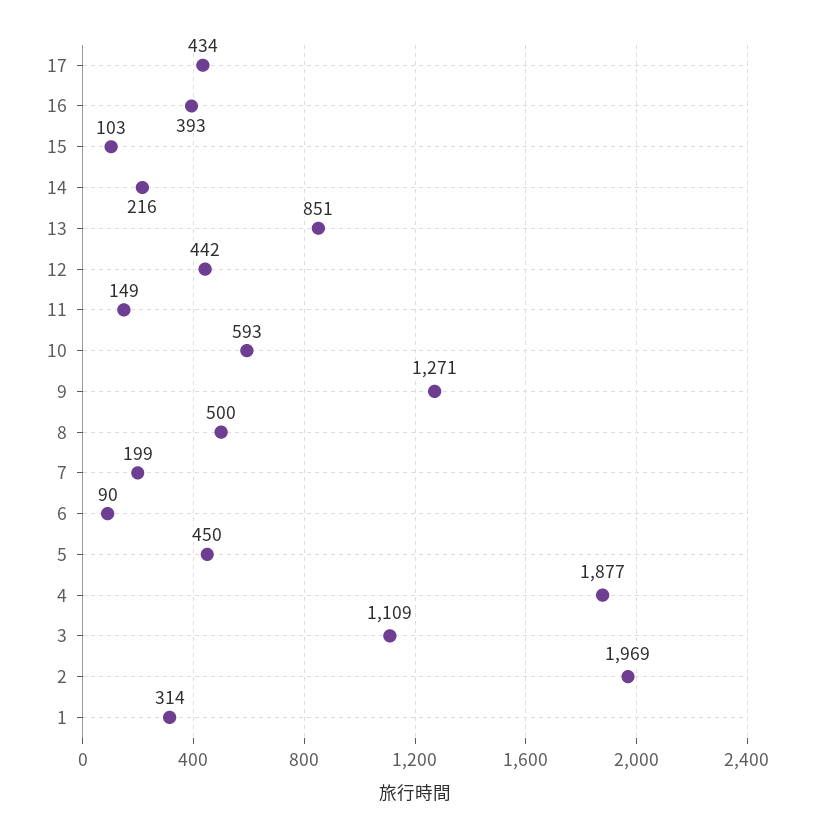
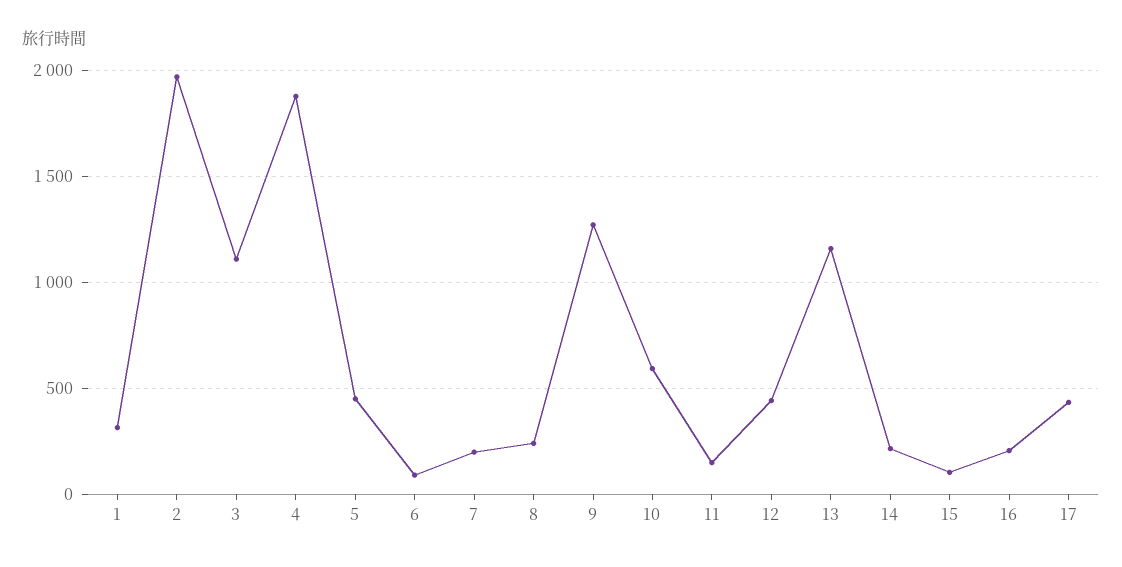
16: 393 -> 200
13: 851 -> 1150
8: 500 -> 250

